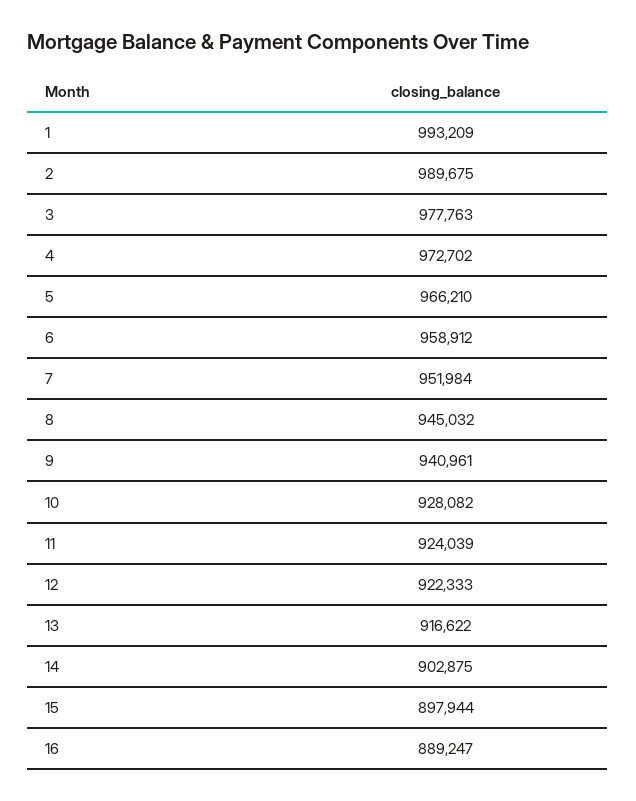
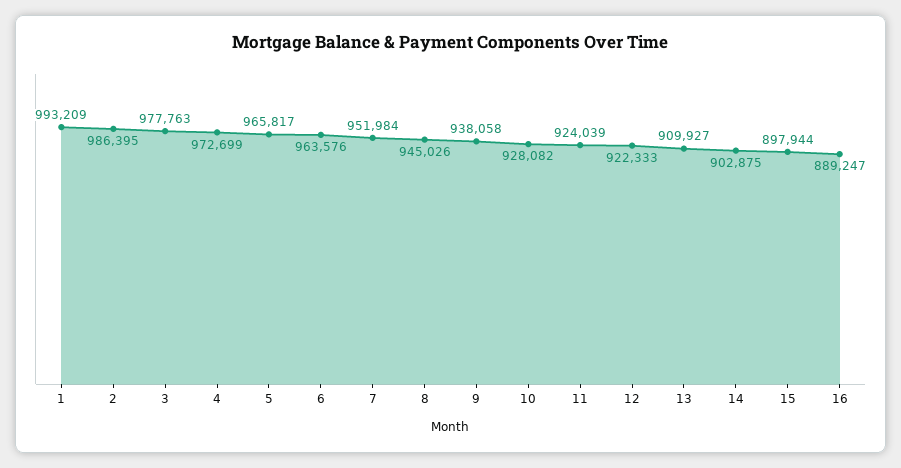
2: 989675 -> 986395
4: 972702 -> 972699
5: 966210 -> 965817
6: 958912 -> 963576
8: 945032 -> 945026
9: 940961 -> 938058
13: 916622 -> 909927

